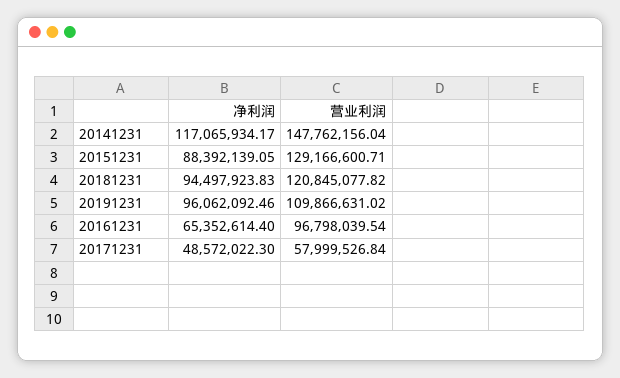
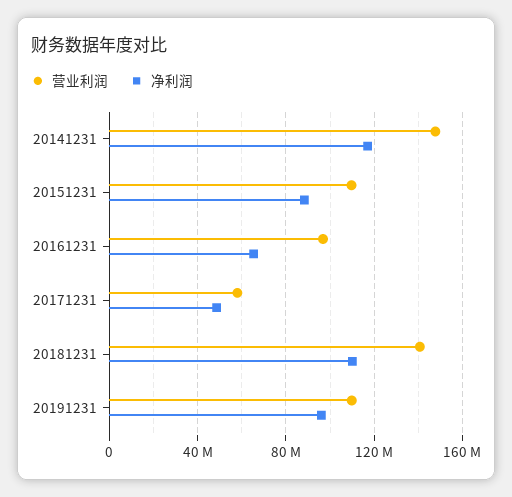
营业利润, 20151231: 129166600.71 -> 110000000
净利润, 20181231: 94497923.83 -> 110000000
营业利润, 20181231: 120845077.82 -> 140000000

